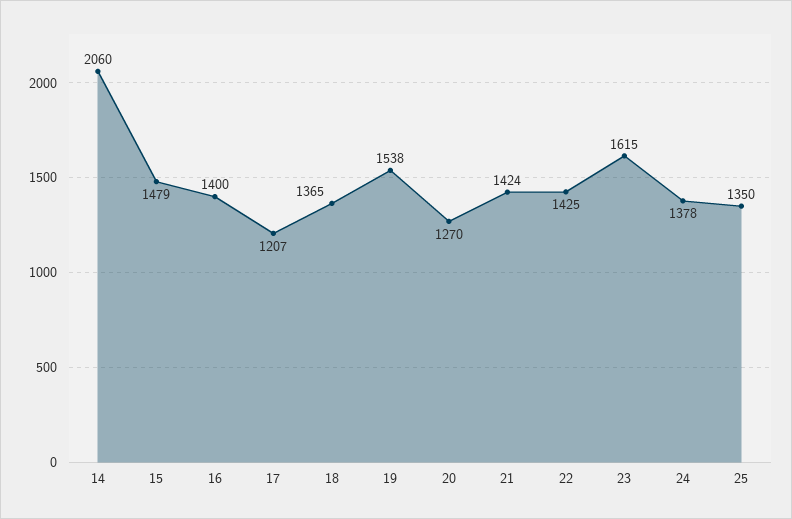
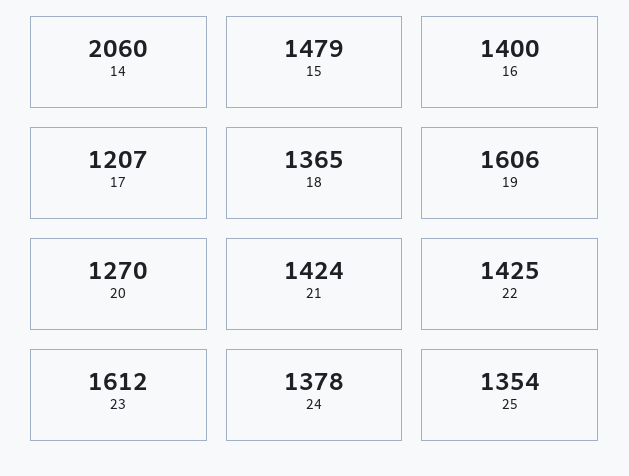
19: 1538 -> 1606
23: 1615 -> 1612
25: 1350 -> 1354

